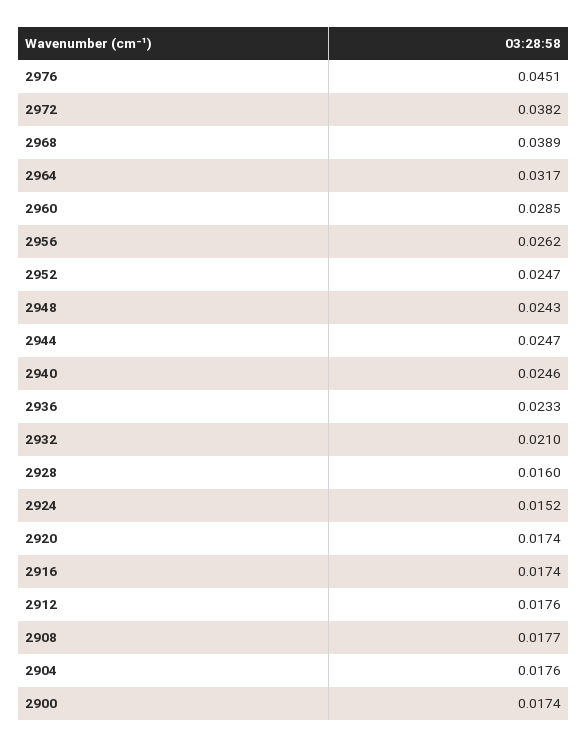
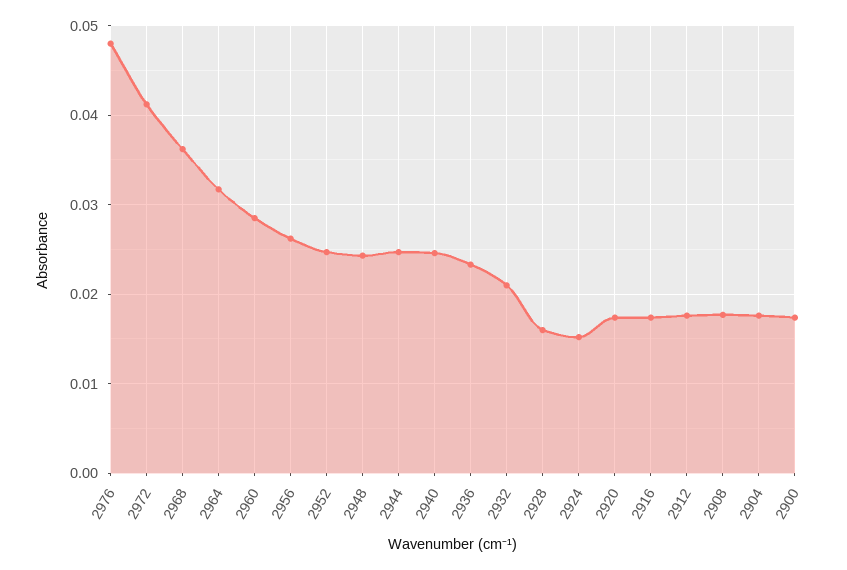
2976: 0.0451 -> 0.048
2972: 0.0382 -> 0.041
2968: 0.0389 -> 0.036

